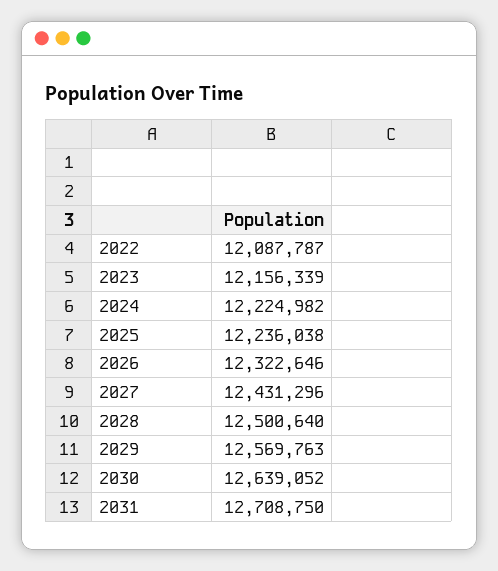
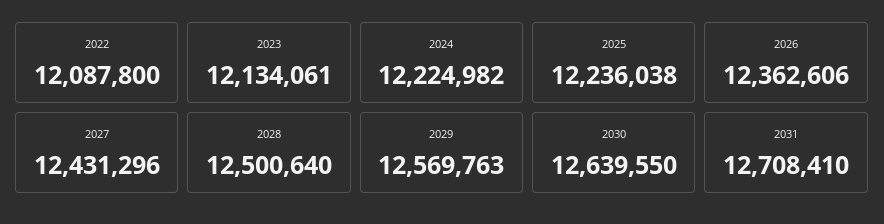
2022: 12087787 -> 12087800
2023: 12156339 -> 12134061
2026: 12322646 -> 12362606
2030: 12639052 -> 12639550
2031: 12708750 -> 12708410

